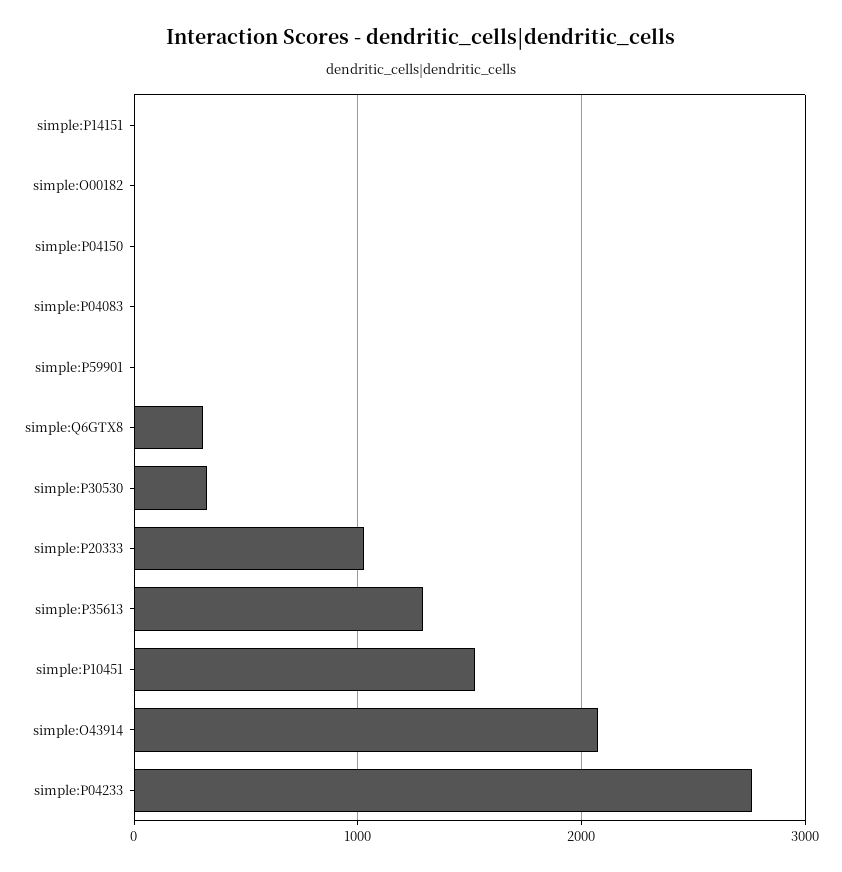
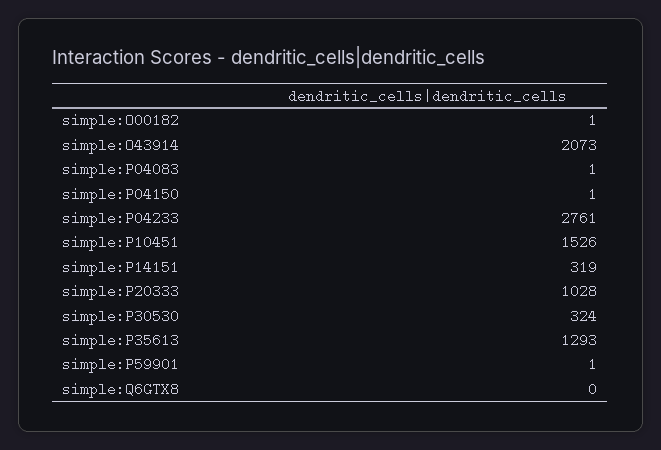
simple:P14151: 0 -> 319
simple:Q6GTX8: 300 -> 0

